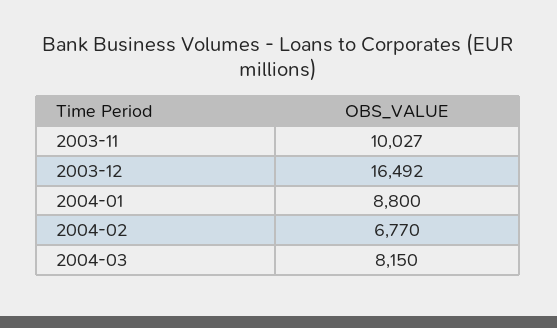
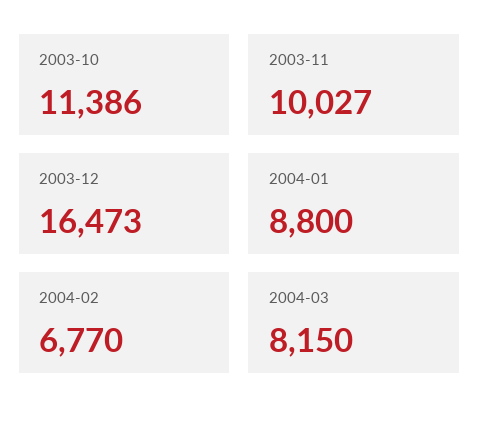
2003-12: 16492 -> 16473
2003-10: none -> 11386

